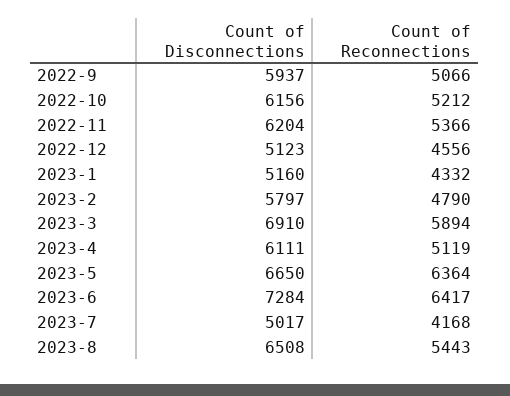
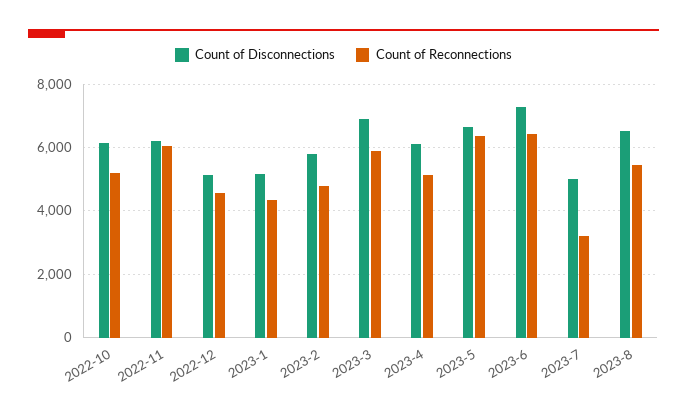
Count of Disconnections, 2022-9: 5937 -> none
Count of Reconnections, 2022-9: 5066 -> none
Count of Reconnections, 2022-11: 5366 -> 6000
Count of Reconnections, 2023-7: 4168 -> 3200

